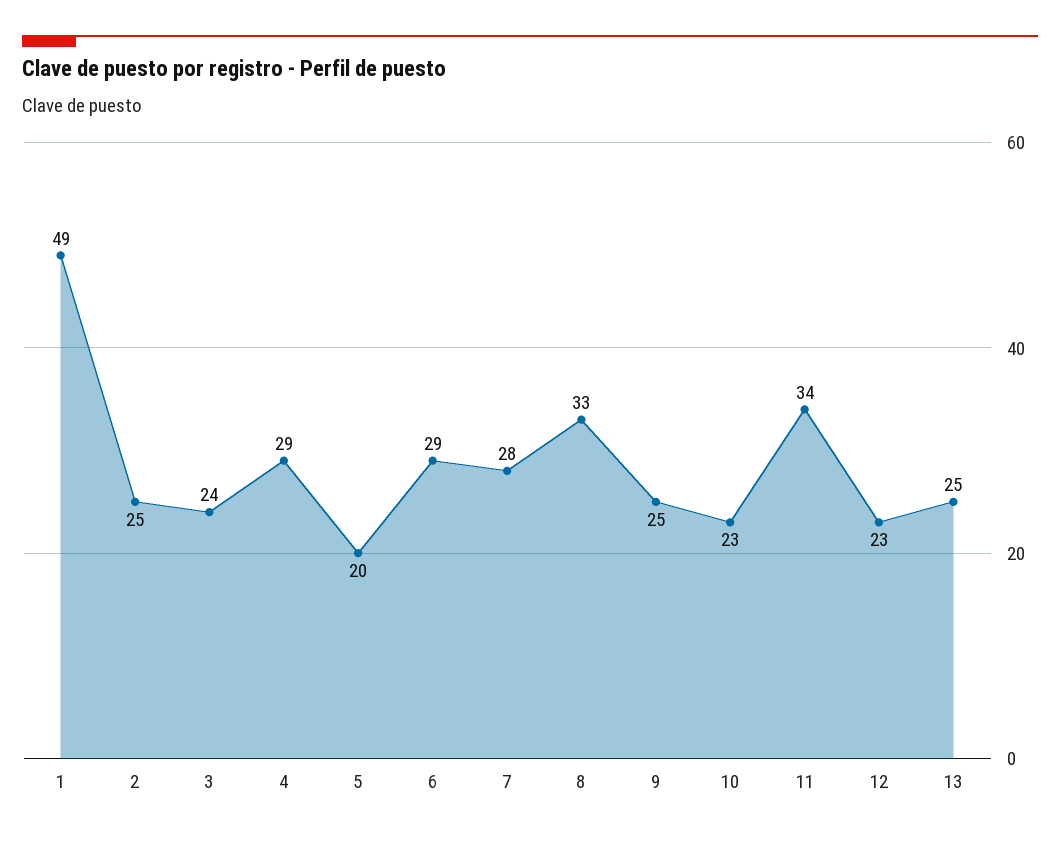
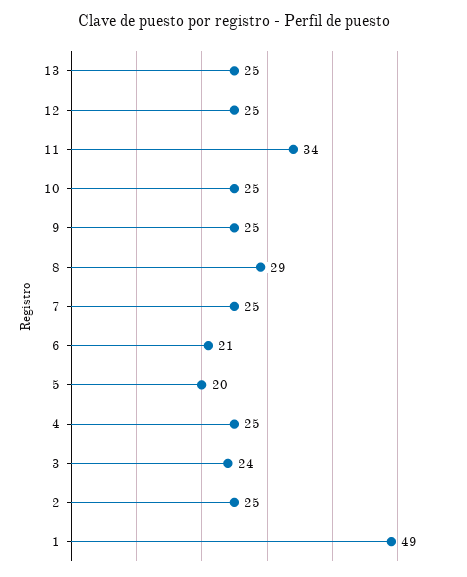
4: 29 -> 25
6: 29 -> 21
7: 28 -> 25
8: 33 -> 29
10: 23 -> 25
12: 23 -> 25

